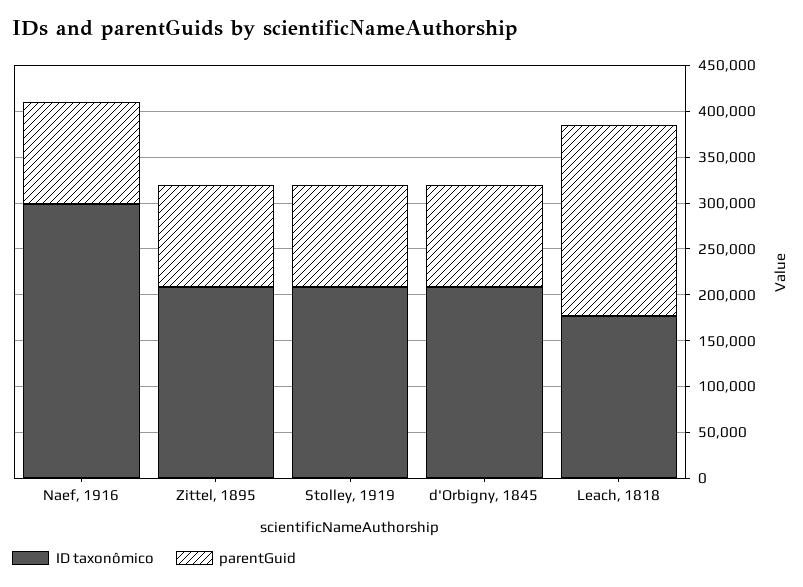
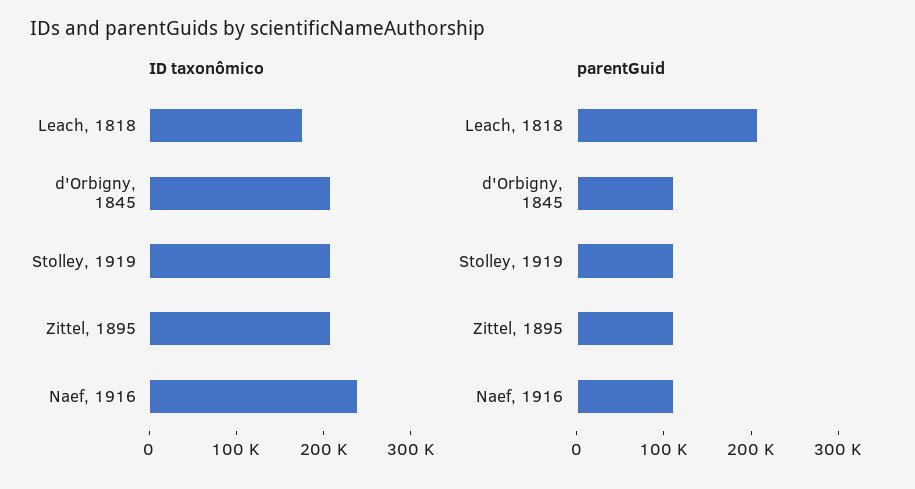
ID taxonômico, Naef, 1916: 300000 -> 240000

